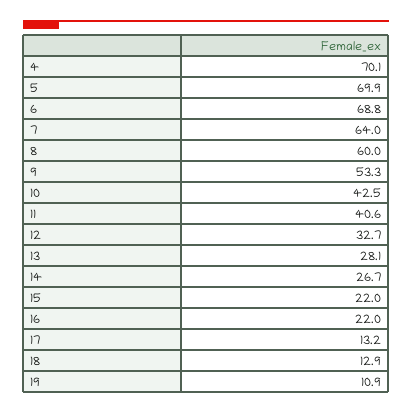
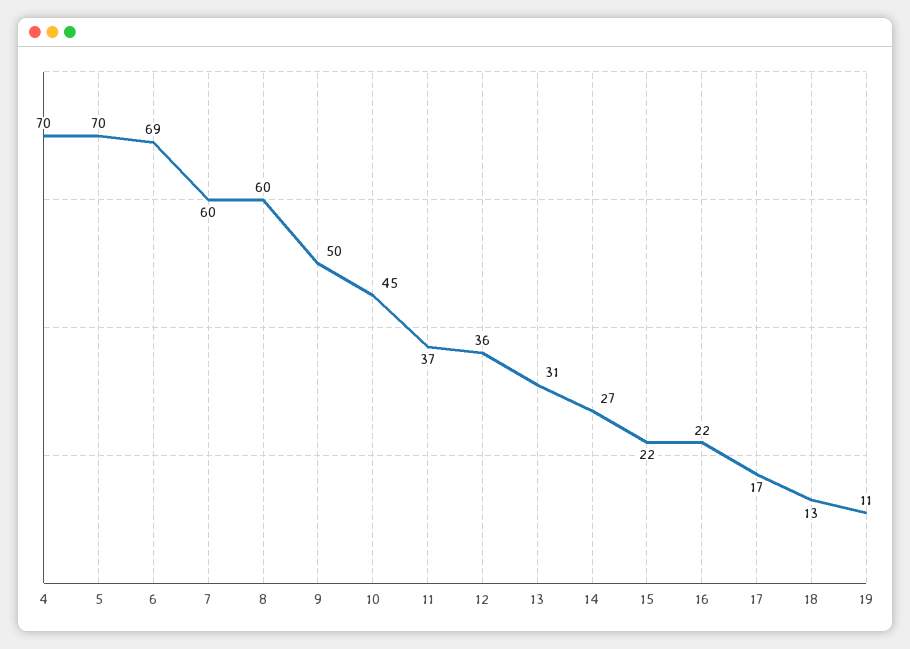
7: 64 -> 60
9: 53.3 -> 50
10: 42.5 -> 45
11: 40.6 -> 37
12: 32.7 -> 36
13: 28.1 -> 31
17: 13.2 -> 17

